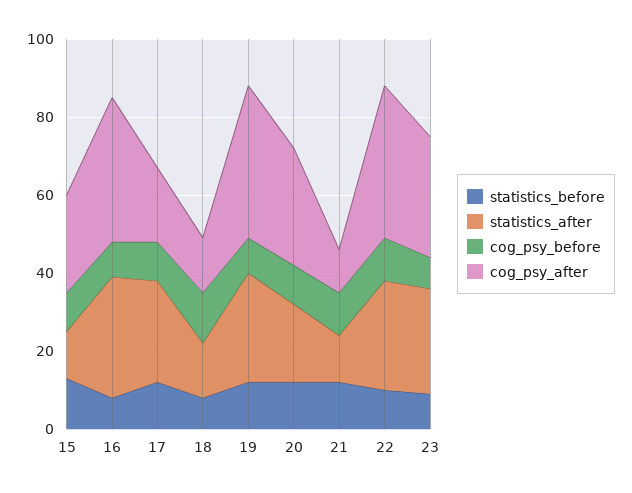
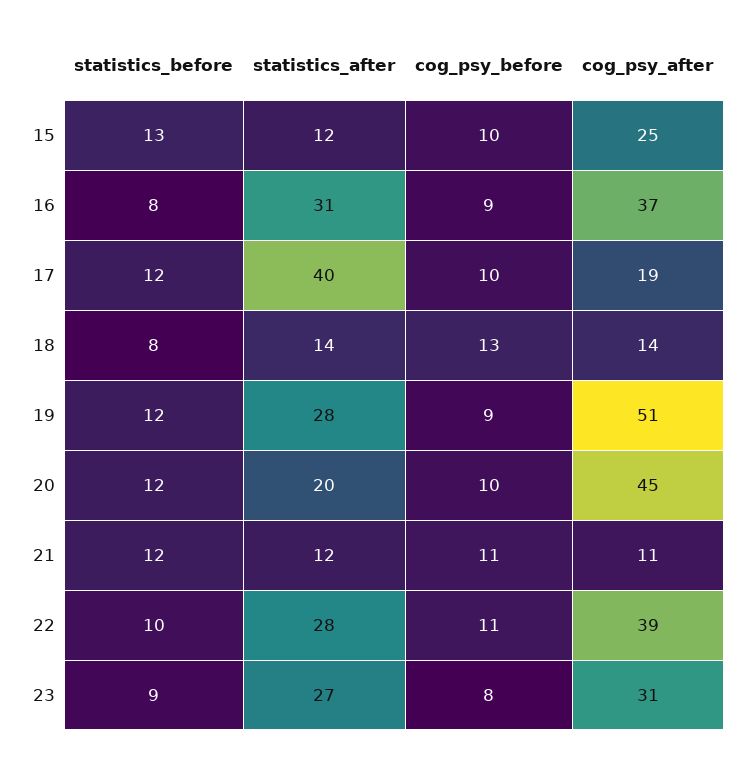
statistics_after, 17: 25 -> 40
cog_psy_after, 19: 40 -> 51
cog_psy_after, 20: 30 -> 45

